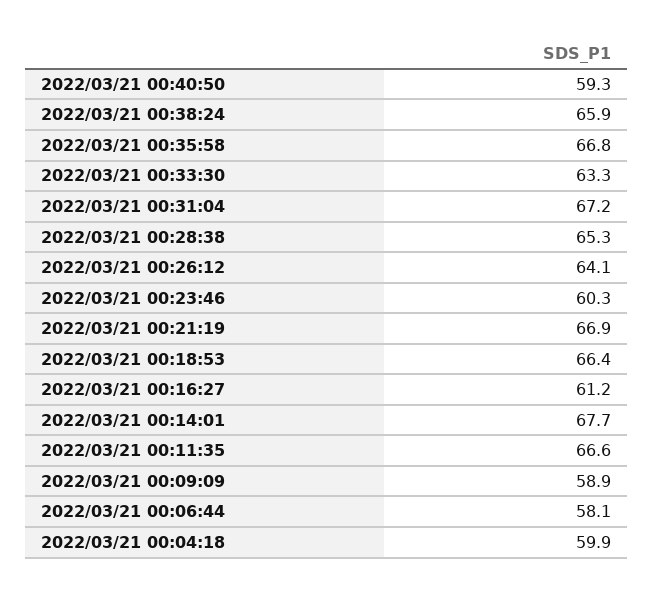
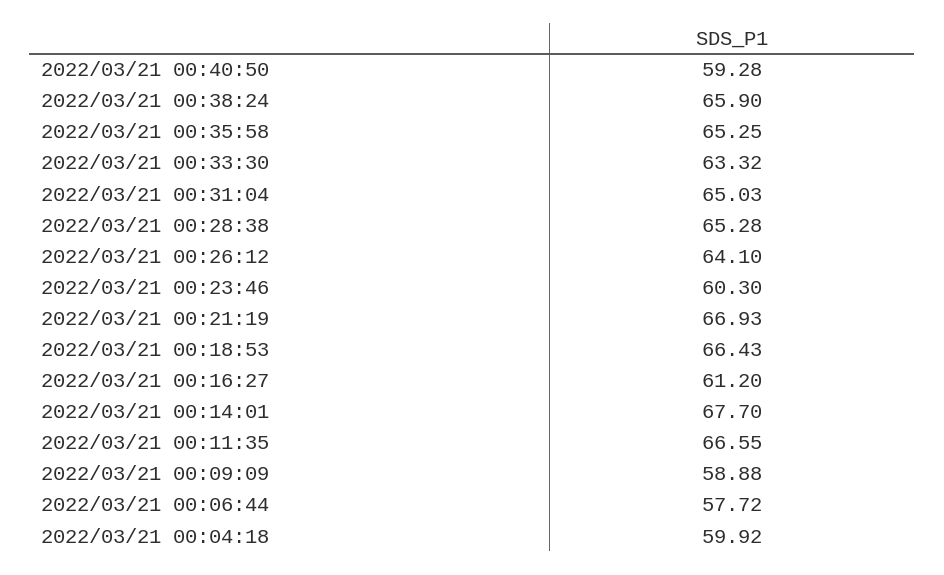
2022/03/21 00:35:58: 66.8 -> 65.25
2022/03/21 00:31:04: 67.2 -> 65.03
2022/03/21 00:06:44: 58.1 -> 57.72

